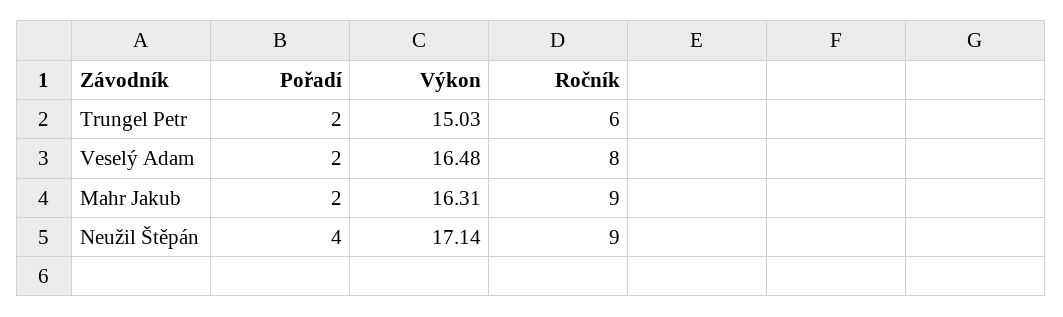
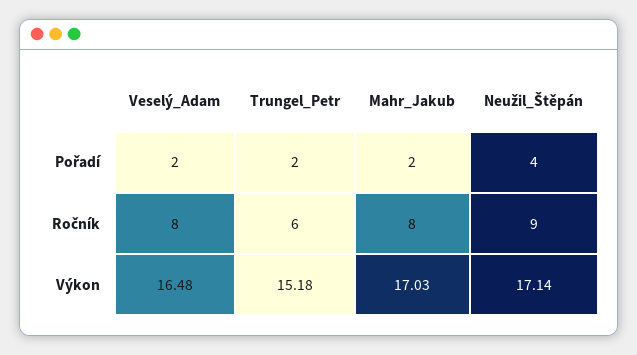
Výkon, Trungel Petr: 15.03 -> 15.18
Výkon, Mahr Jakub: 16.31 -> 17.03
Ročník, Mahr Jakub: 9 -> 8

